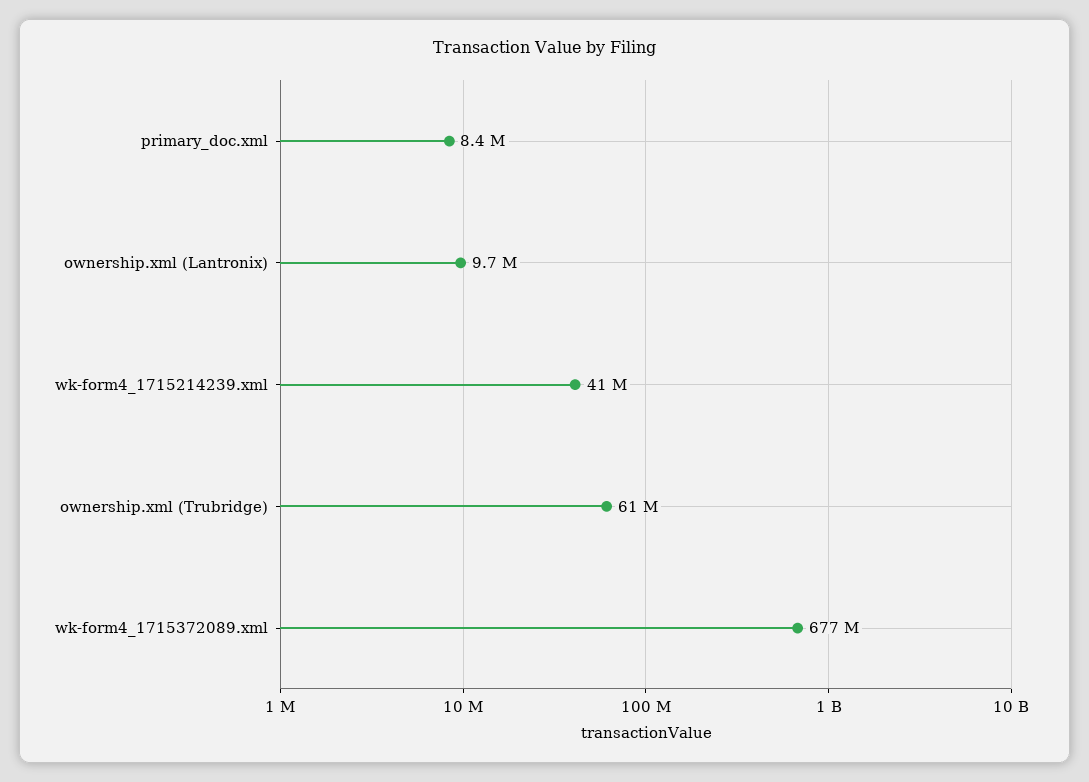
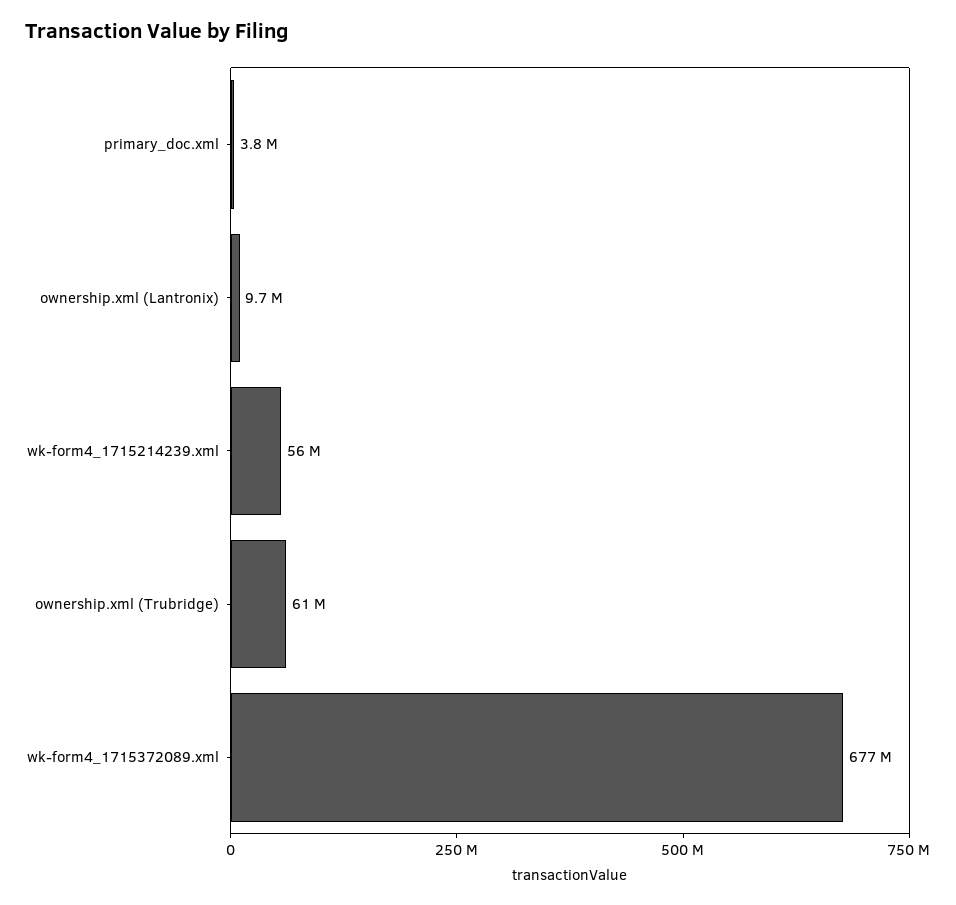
primary_doc.xml: 8400000 -> 3800000
wk-form4_1715214239.xml: 41000000 -> 56000000

